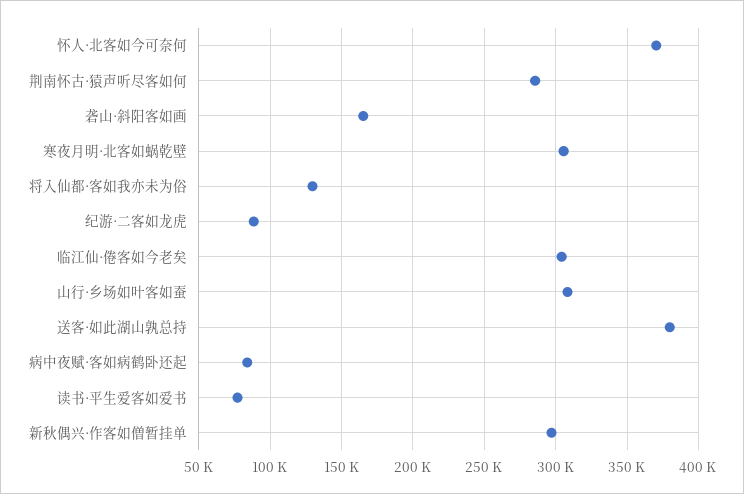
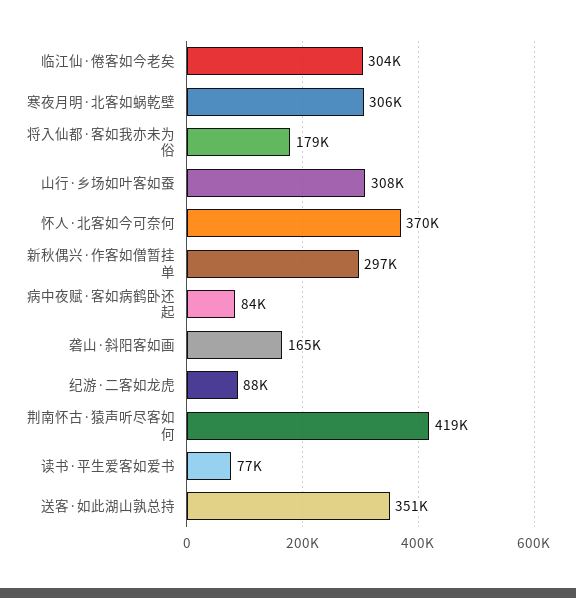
荆南怀古·猿声听尽客如何: 285000 -> 419000
将入仙都·客如我亦未为俗: 130000 -> 179000
送客·如此湖山孰总持: 380000 -> 351000

